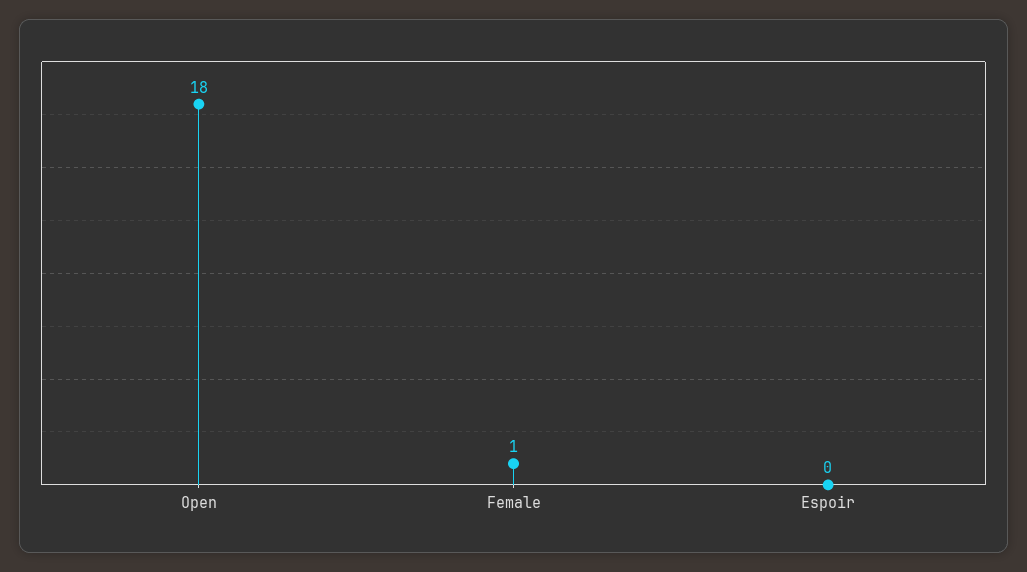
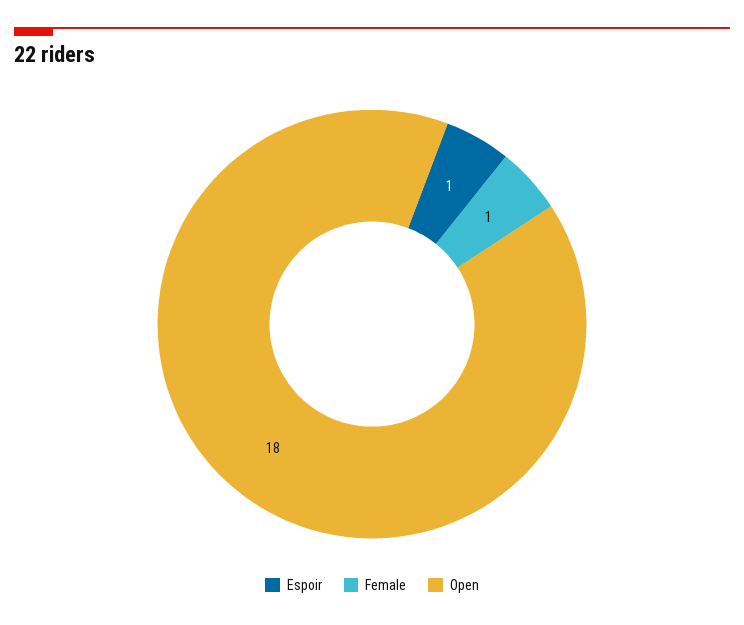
Espoir: 0 -> 1

